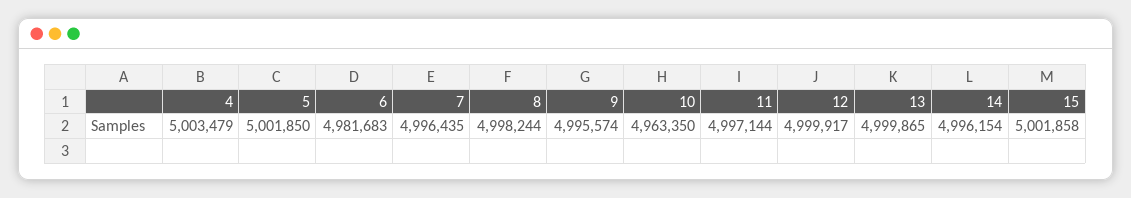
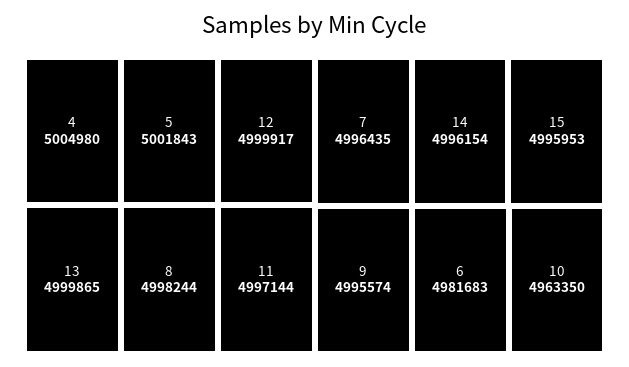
4: 5003479 -> 5004980
5: 5001850 -> 5001843
15: 5001858 -> 4995953

